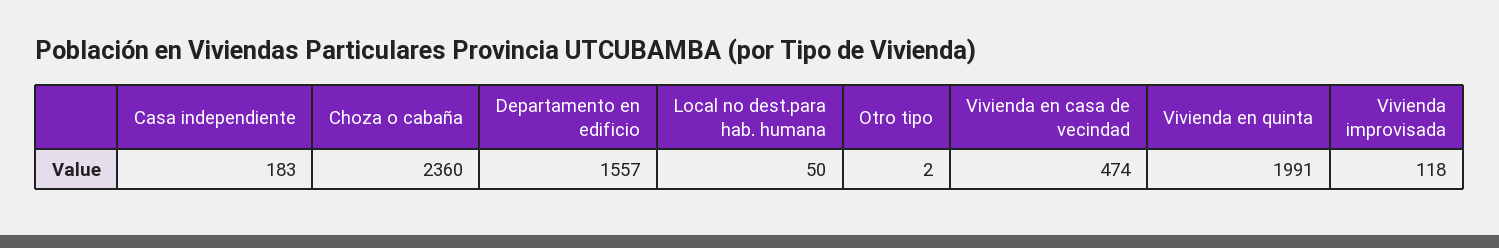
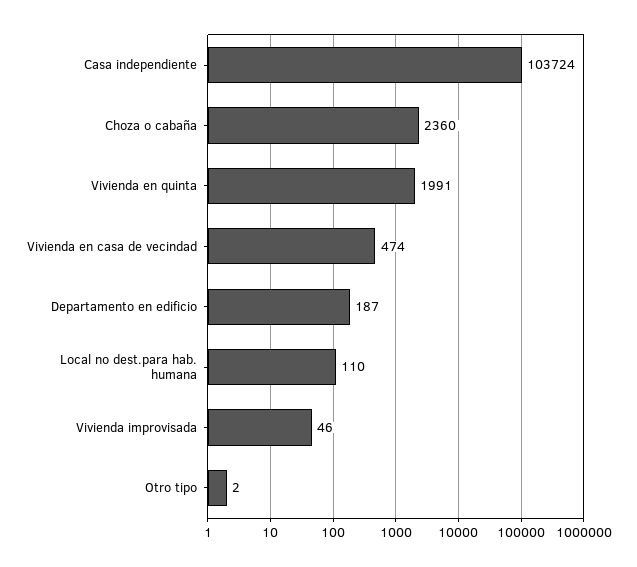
Casa independiente: 183 -> 103724
Departamento en edificio: 1557 -> 187
Local no dest.para hab. humana: 50 -> 110
Vivienda improvisada: 118 -> 46

